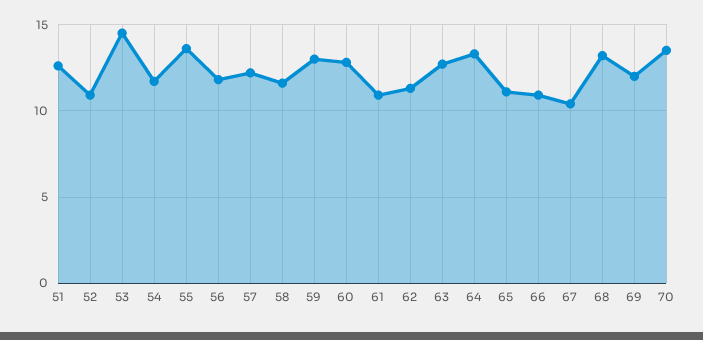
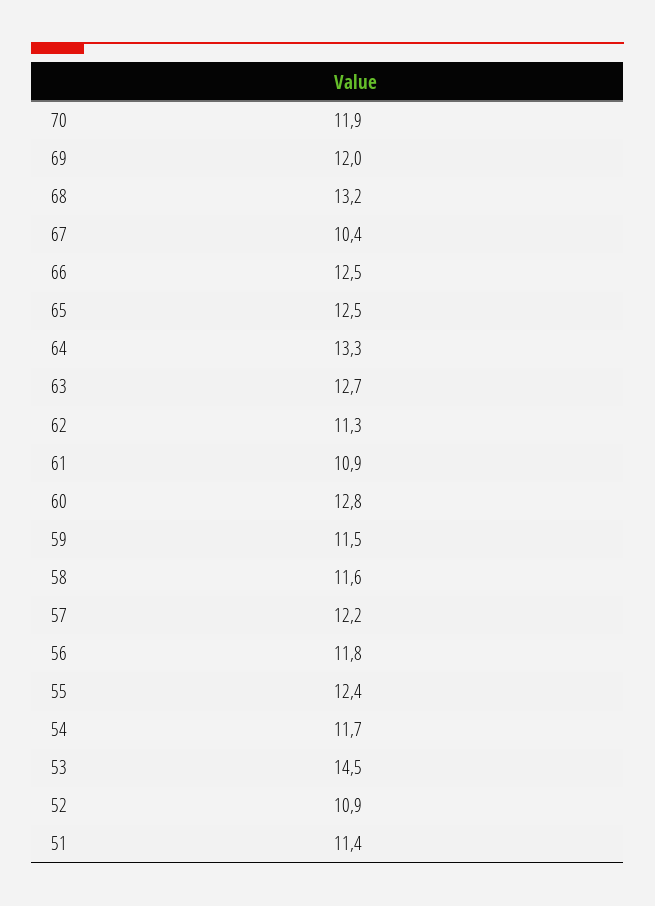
51: 12.5 -> 11.4
55: 13.5 -> 12.4
59: 13 -> 11.5
65: 11 -> 12.5
66: 11 -> 12.5
70: 13.5 -> 11.9

